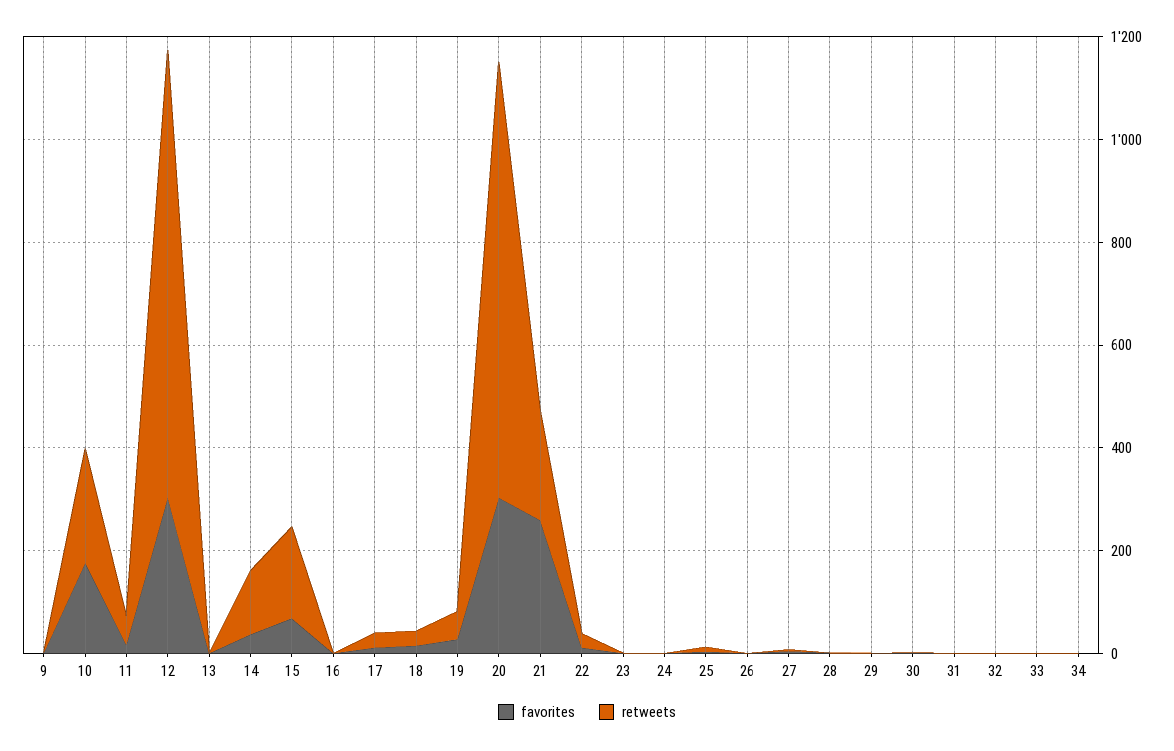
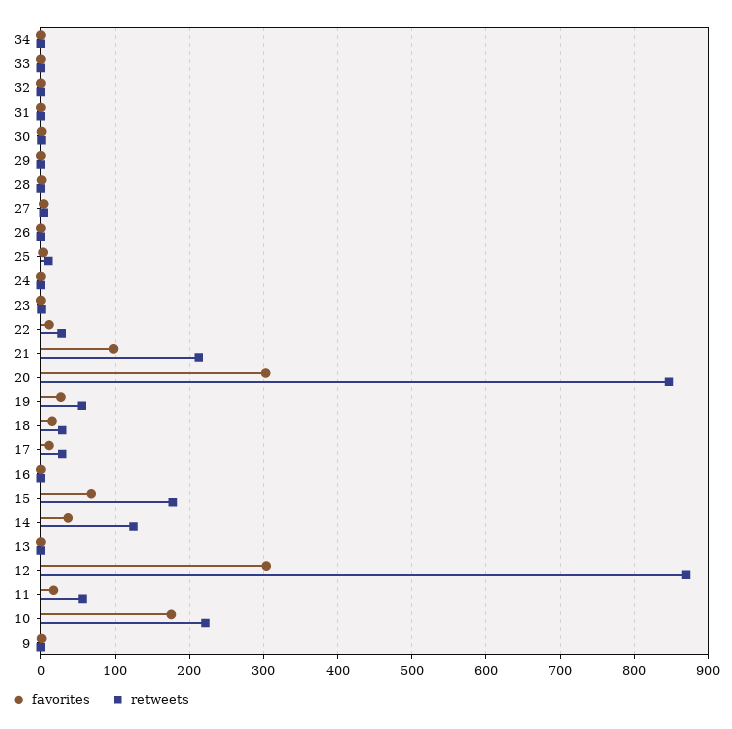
favorites, 21: 250 -> 100

